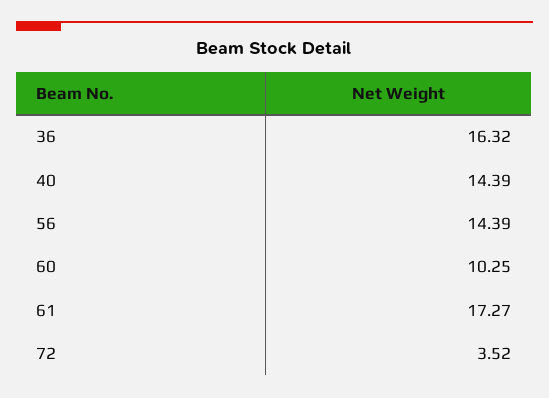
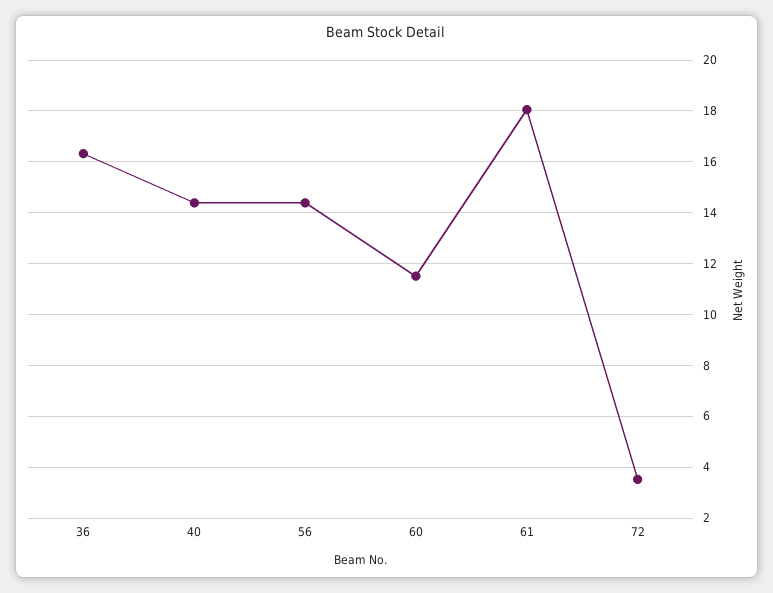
60: 10.25 -> 11.5
61: 17.27 -> 18

